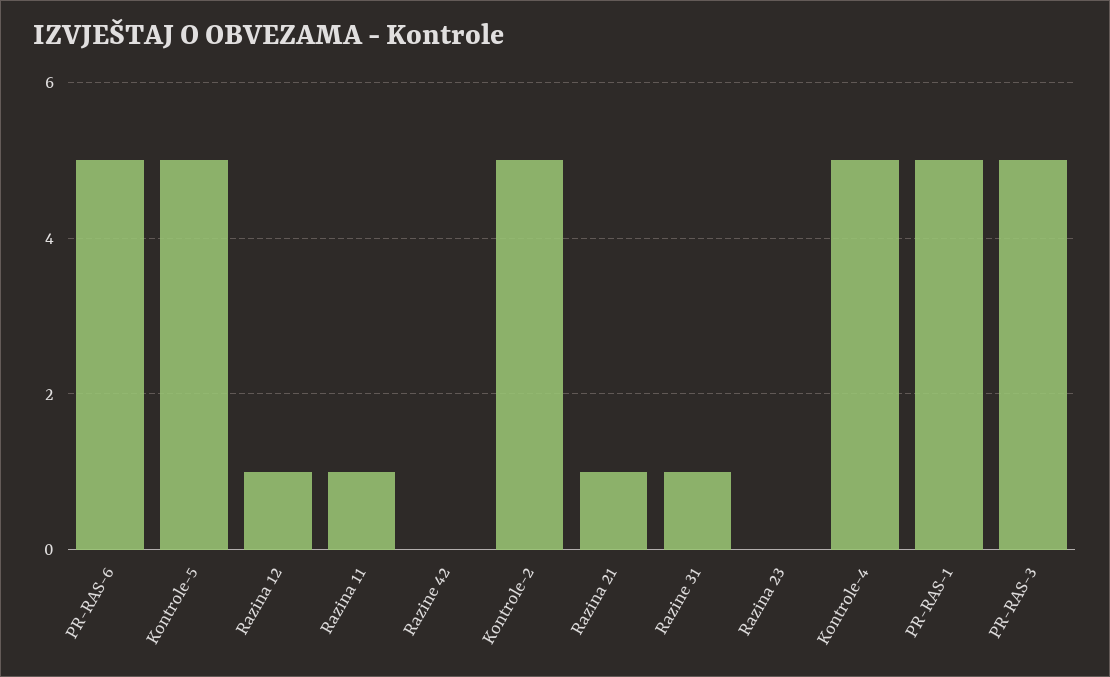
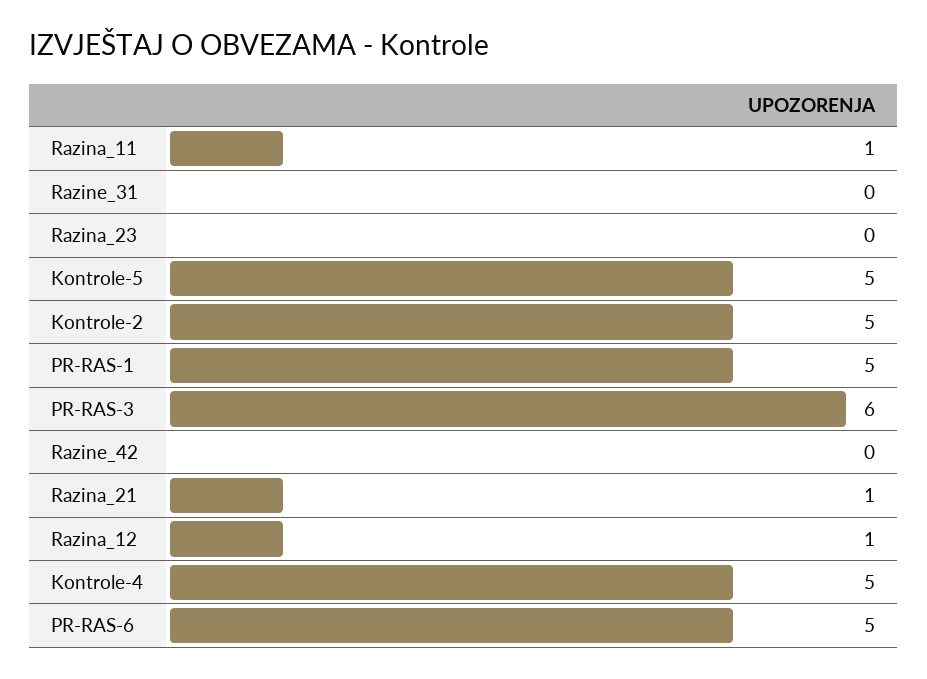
Razine 31: 1 -> 0
PR-RAS-3: 5 -> 6

